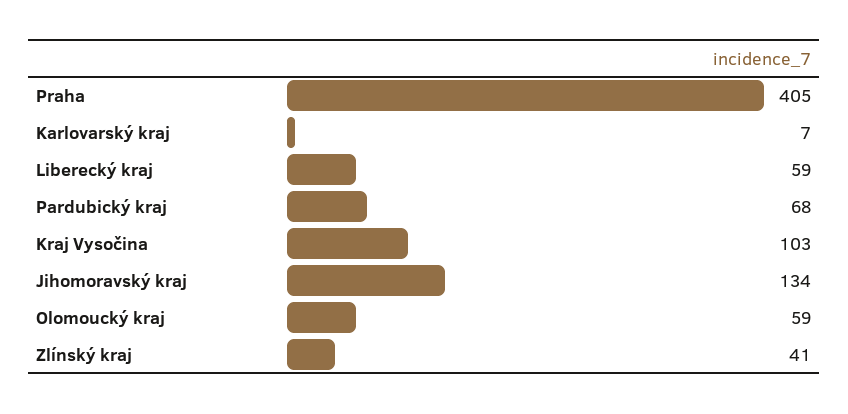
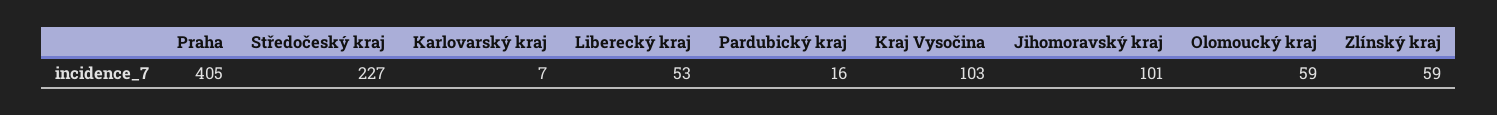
Liberecký kraj: 59 -> 53
Pardubický kraj: 68 -> 16
Jihomoravský kraj: 134 -> 101
Zlínský kraj: 41 -> 59
Středočeský kraj: none -> 227

